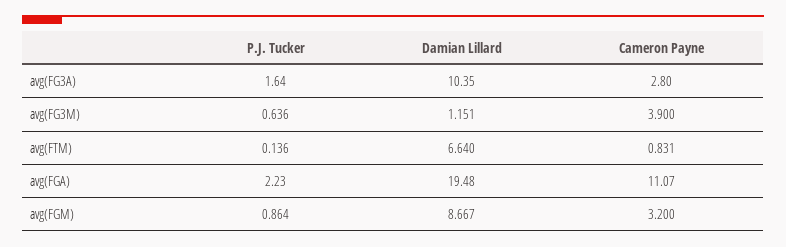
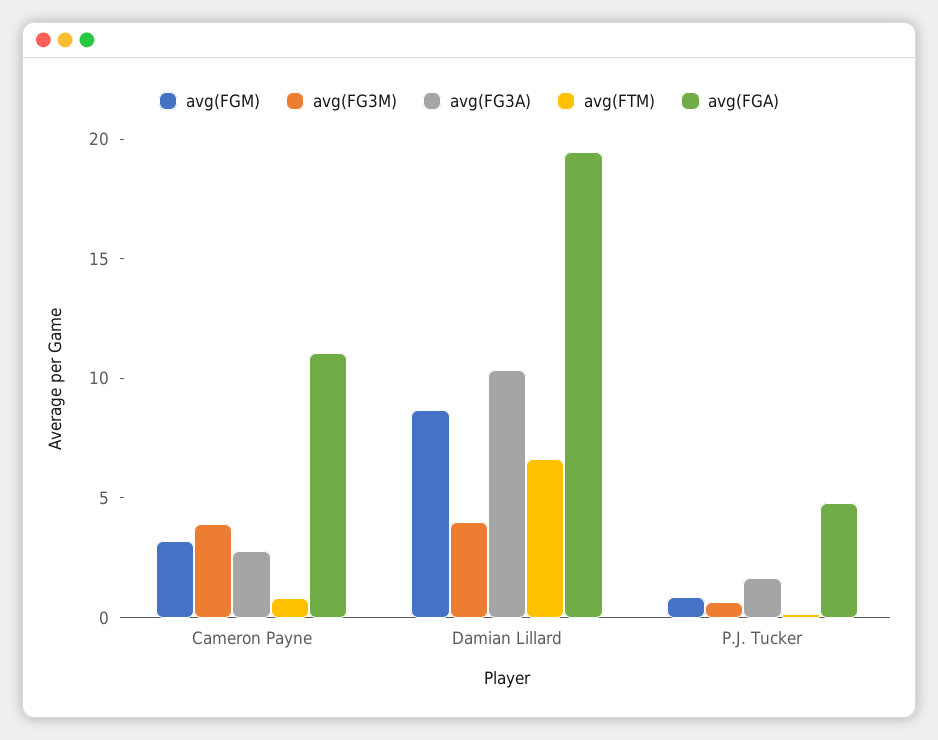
avg(FG3M), Damian Lillard: 1.151 -> 4
avg(FGA), P.J. Tucker: 2.23 -> 5

